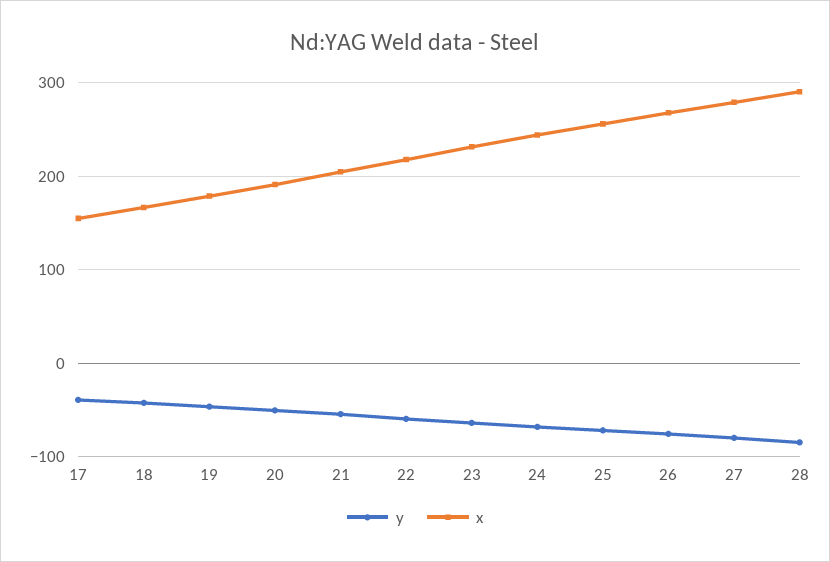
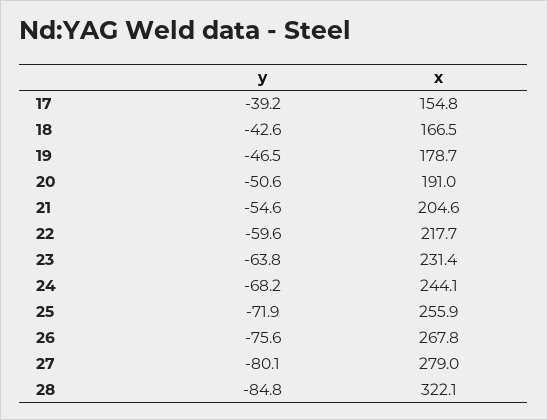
x, 28: 290 -> 322.1

